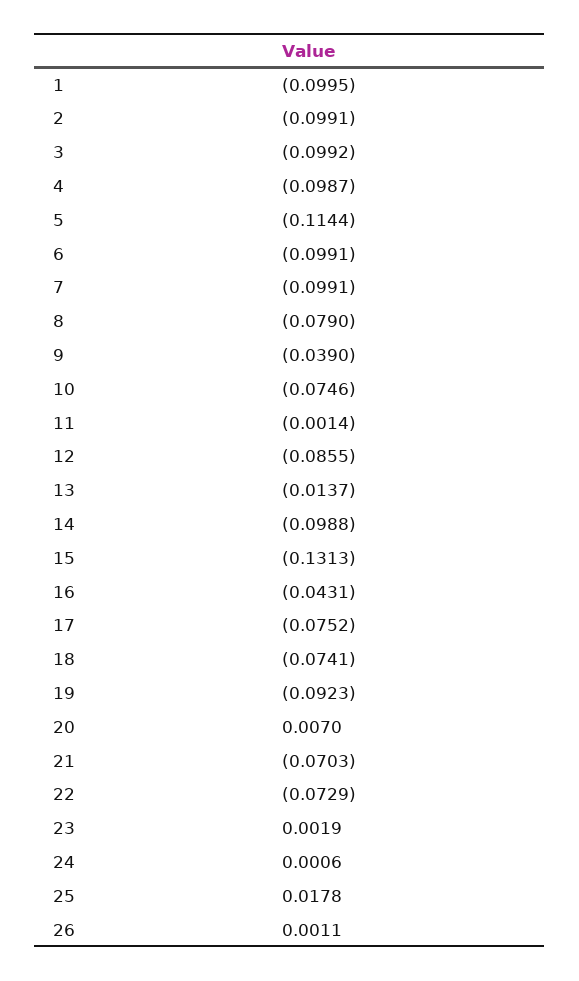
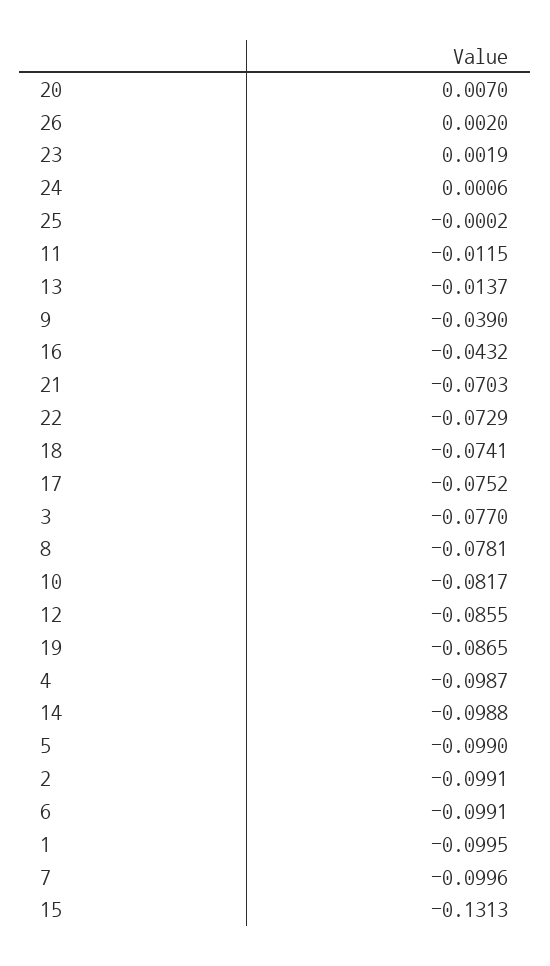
3: -0.0992 -> -0.077
5: -0.1144 -> -0.099
7: -0.0991 -> -0.0996
8: -0.079 -> -0.0781
10: -0.0746 -> -0.0817
11: -0.0014 -> -0.0115
16: -0.0431 -> -0.0432
19: -0.0923 -> -0.0865
25: 0.0178 -> -0.0002
26: 0.0011 -> 0.002

